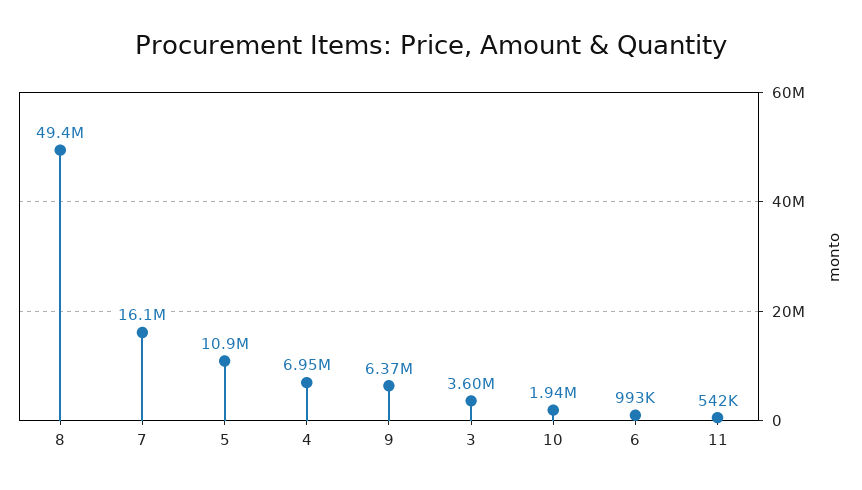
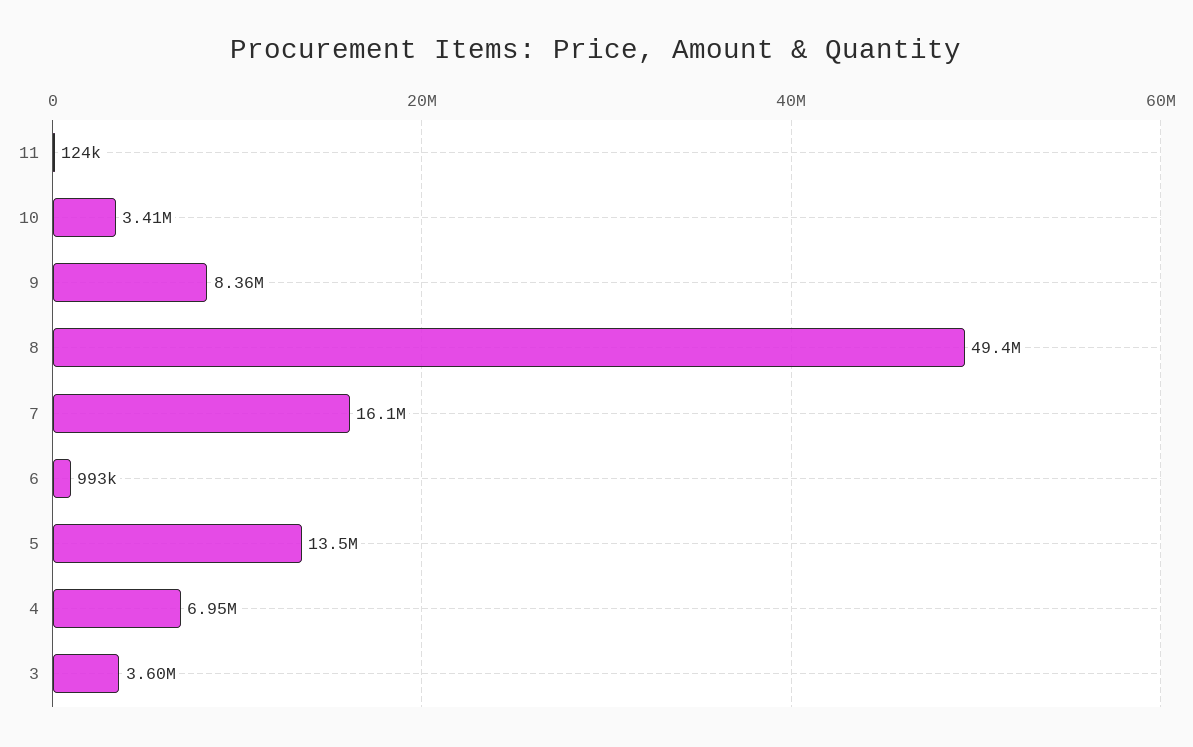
5: 10900000 -> 13500000
9: 6370000 -> 8360000
10: 1940000 -> 3410000
11: 542000 -> 124000

